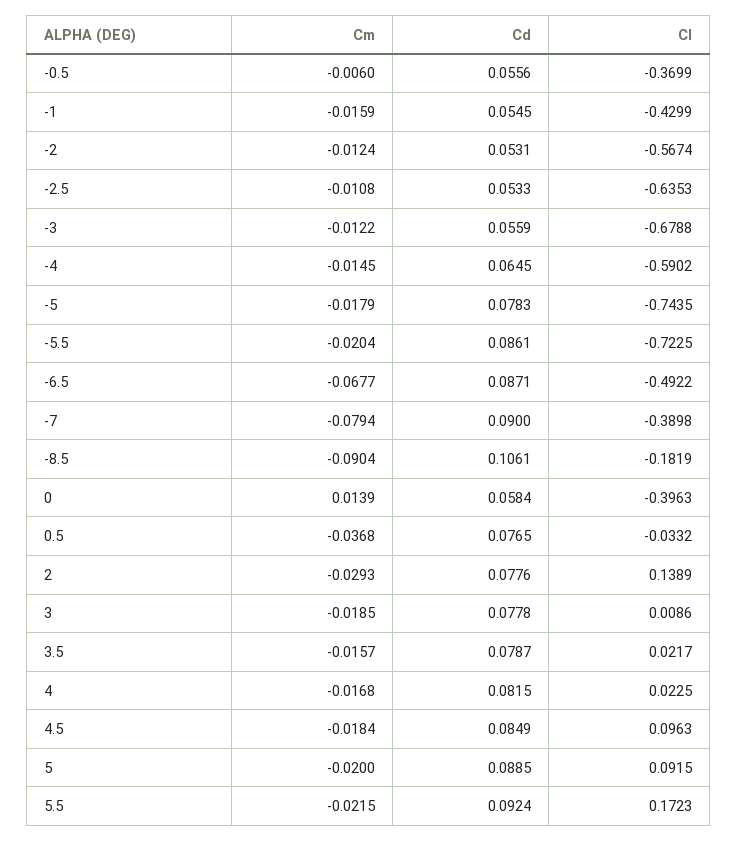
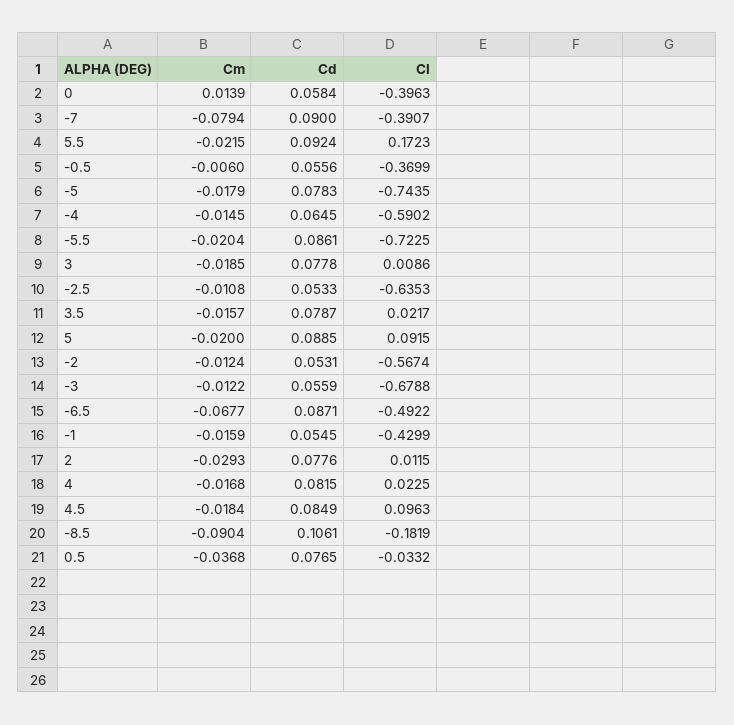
Cl, -7: -0.3898 -> -0.3907
Cl, 2: 0.1389 -> 0.0115

